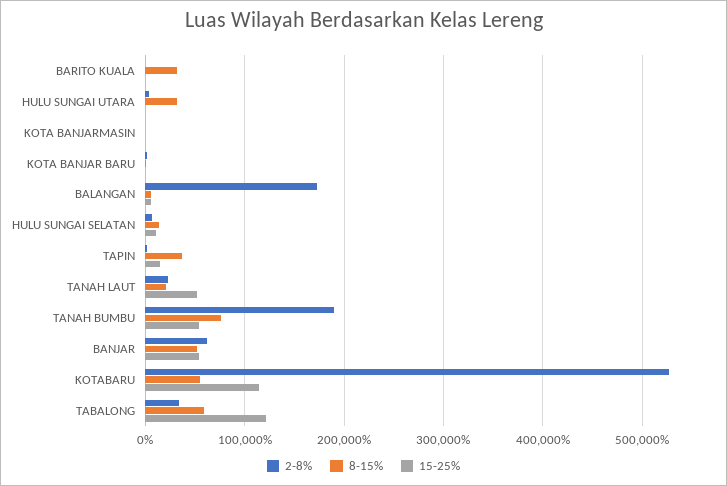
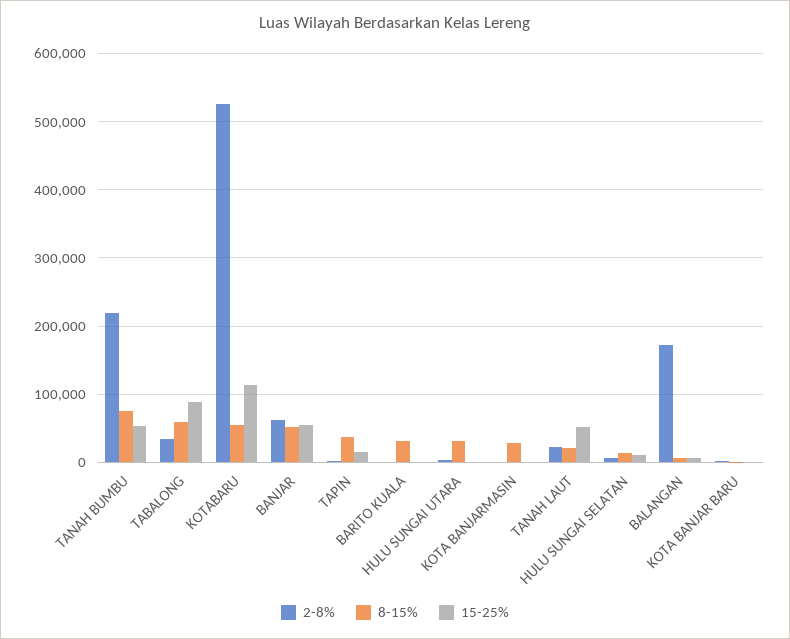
8-15%, KOTA BANJARMASIN: 0 -> 30000
2-8%, TANAH BUMBU: 190000 -> 220000
15-25%, TABALONG: 120000 -> 90000

